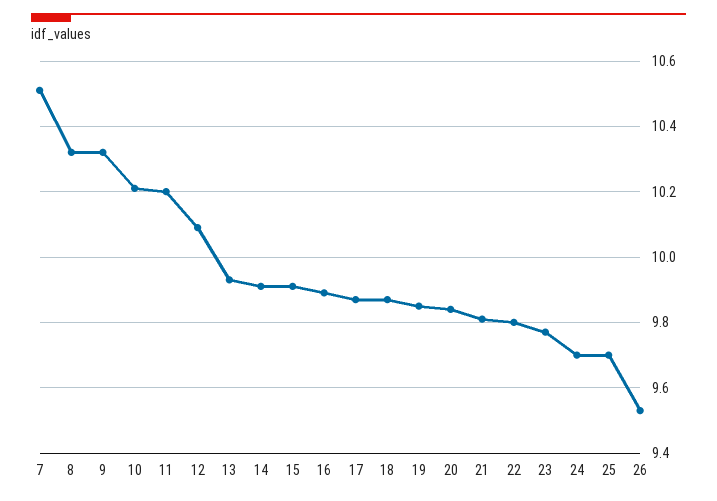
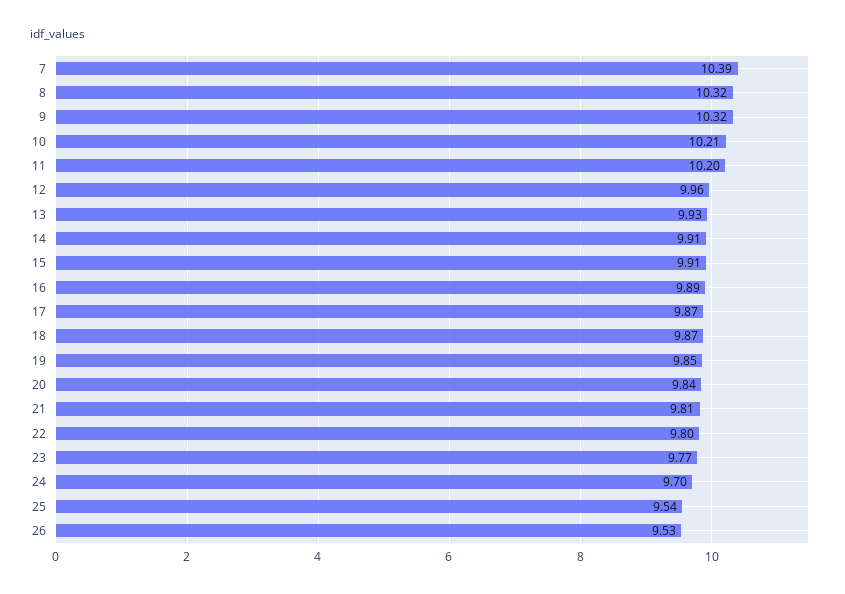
7: 10.5 -> 10.39
12: 10.1 -> 9.96
25: 9.7 -> 9.54

